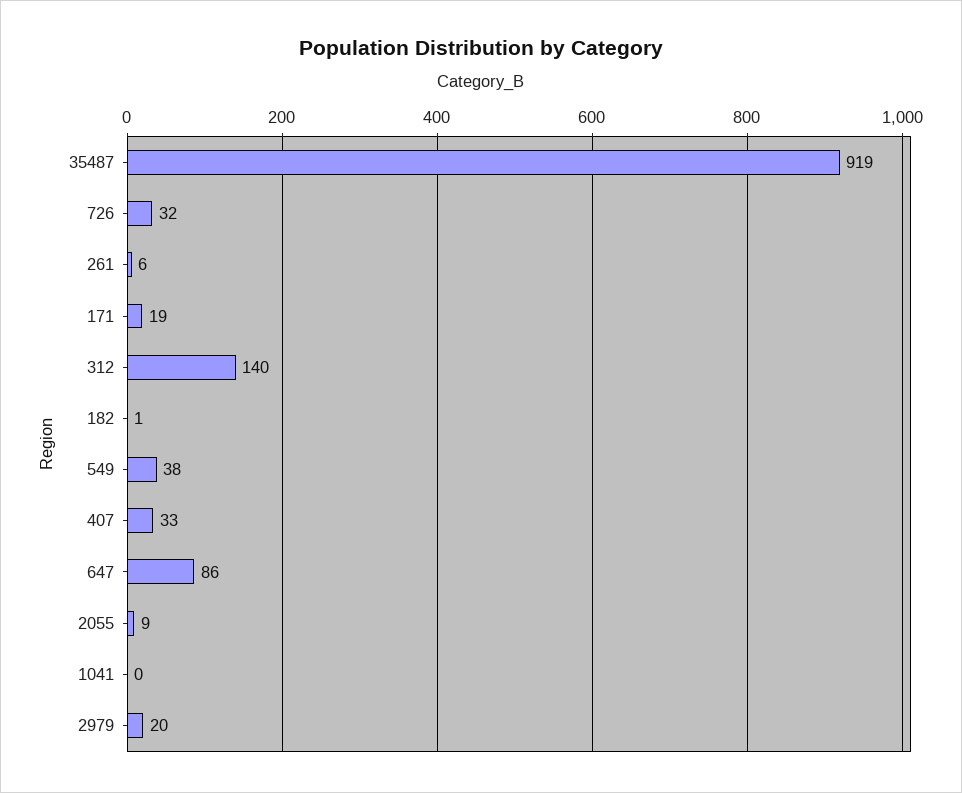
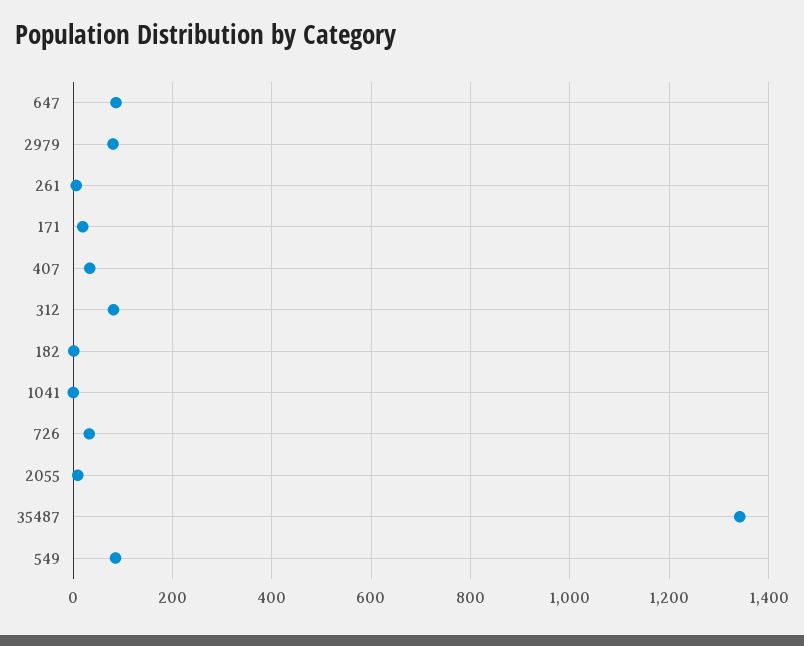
35487: 919 -> 1340
312: 140 -> 80
549: 38 -> 80
2979: 20 -> 80

